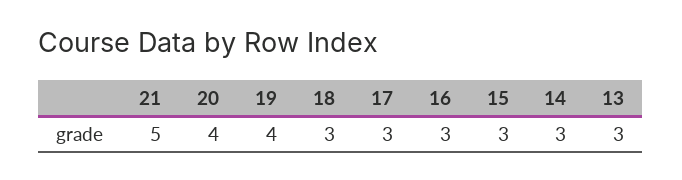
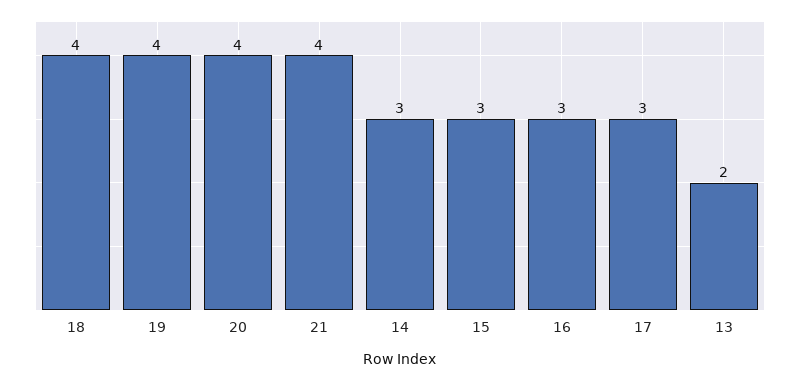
21: 5 -> 4
18: 3 -> 4
13: 3 -> 2

